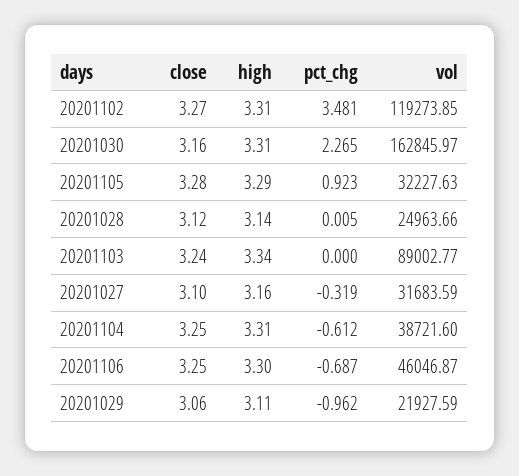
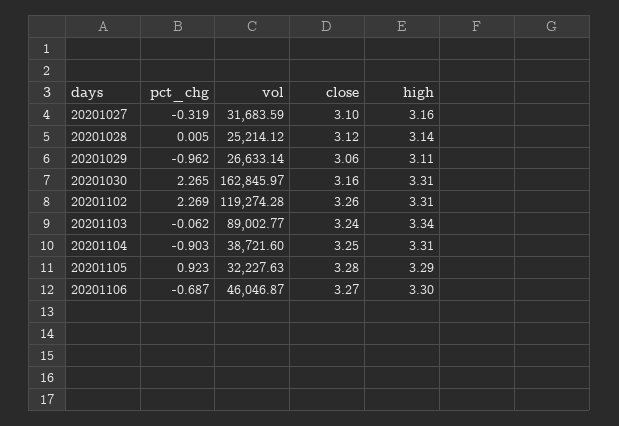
close, 20201102: 3.27 -> 3.26
pct_chg, 20201102: 3.481 -> 2.269
vol, 20201102: 119273.85 -> 119274.28
vol, 20201028: 24963.66 -> 25214.12
pct_chg, 20201103: 0 -> -0.062
pct_chg, 20201104: -0.612 -> -0.903
close, 20201106: 3.25 -> 3.27
vol, 20201029: 21927.59 -> 26633.14

